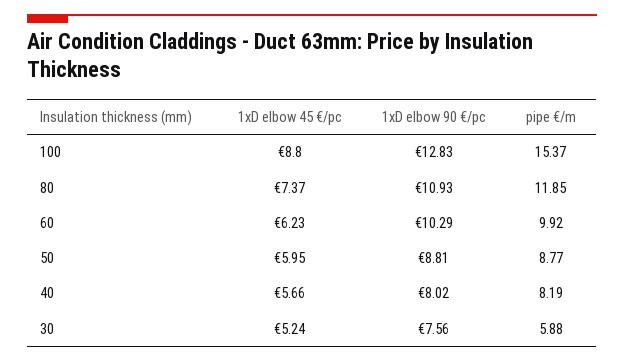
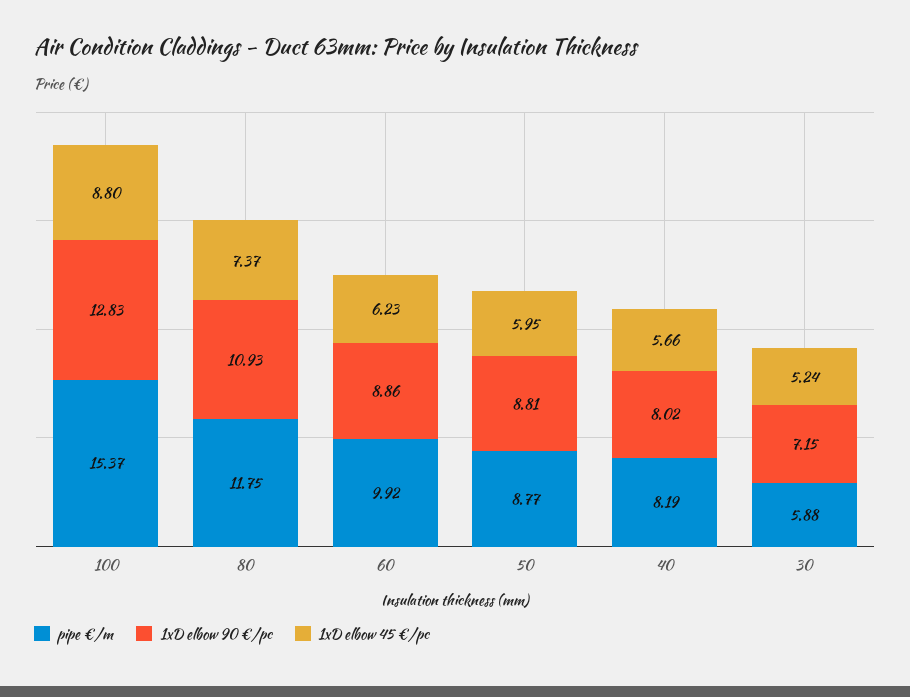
pipe €/m, 80: 11.85 -> 11.75
1xD elbow 90 €/pc, 60: 10.29 -> 8.86
1xD elbow 90 €/pc, 30: 7.56 -> 7.15

